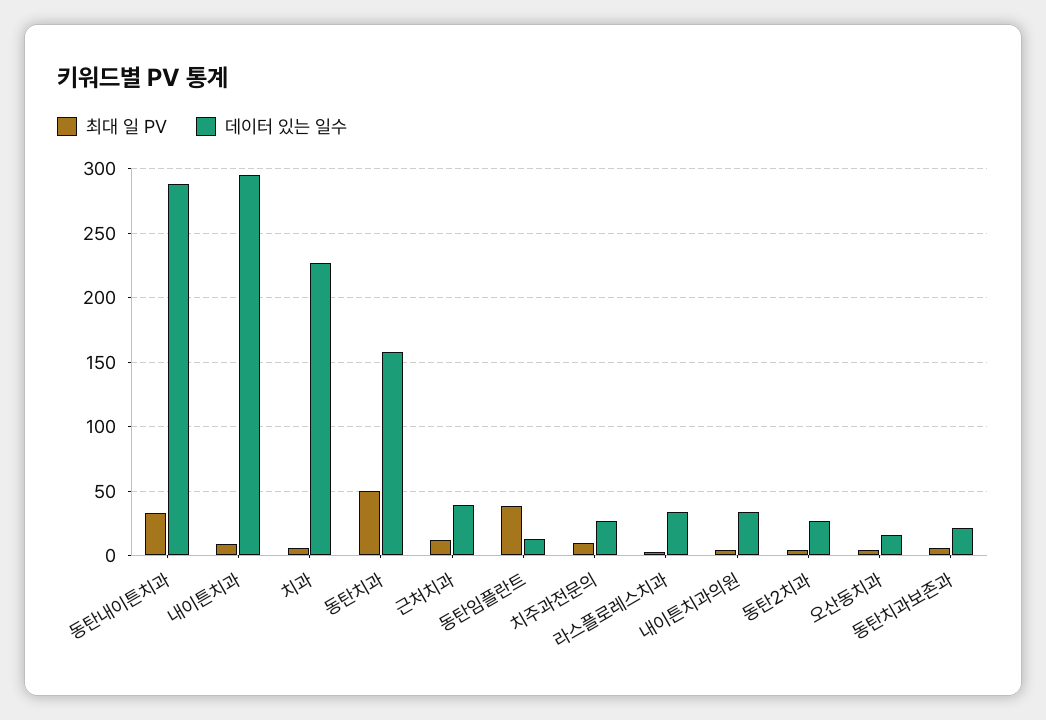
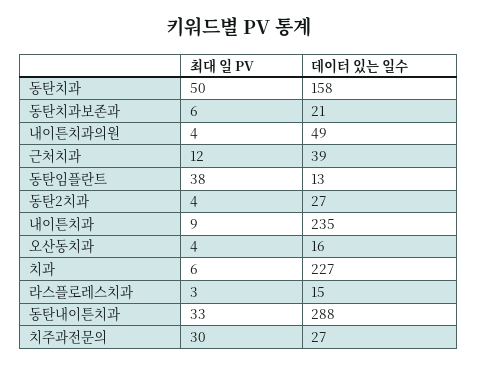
데이터 있는 일수, 내이튼치과: 295 -> 235
최대 일 PV, 치주과전문의: 10 -> 30
데이터 있는 일수, 라스플로레스치과: 35 -> 15
데이터 있는 일수, 내이튼치과의원: 35 -> 49

